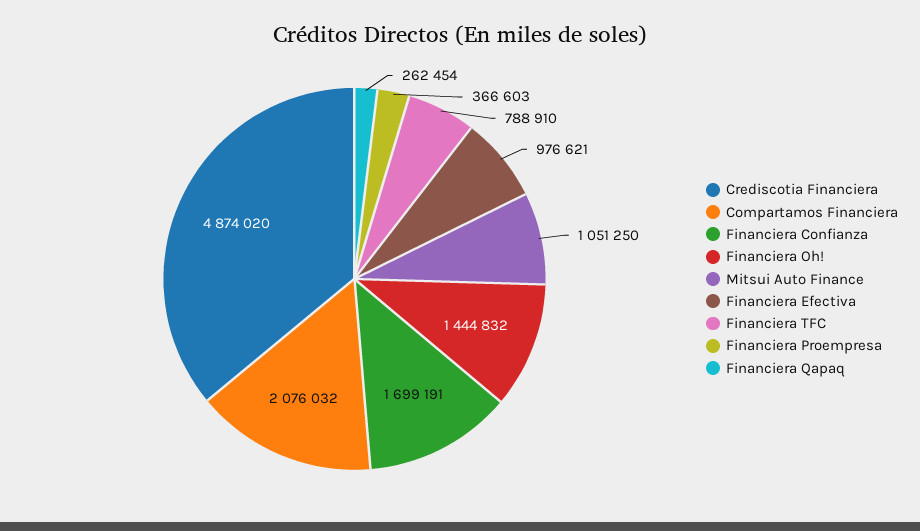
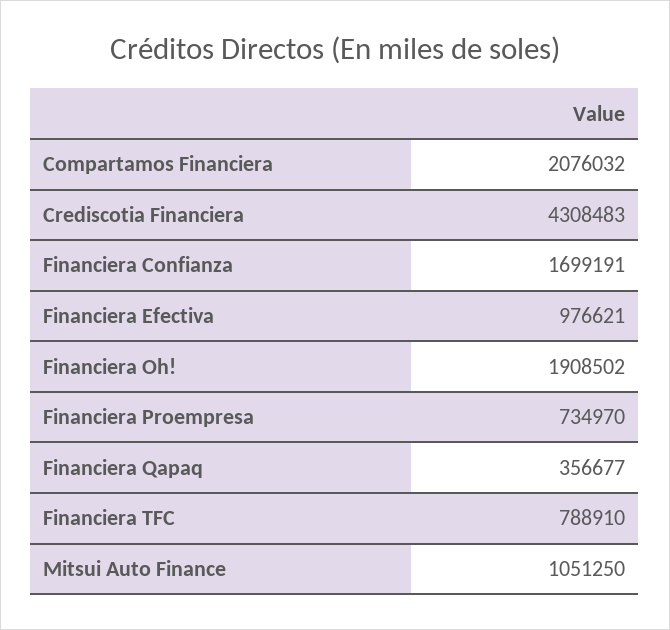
Crediscotia Financiera: 4874020 -> 4308483
Financiera Oh!: 1444832 -> 1908502
Financiera Proempresa: 366603 -> 734970
Financiera Qapaq: 262454 -> 356677

